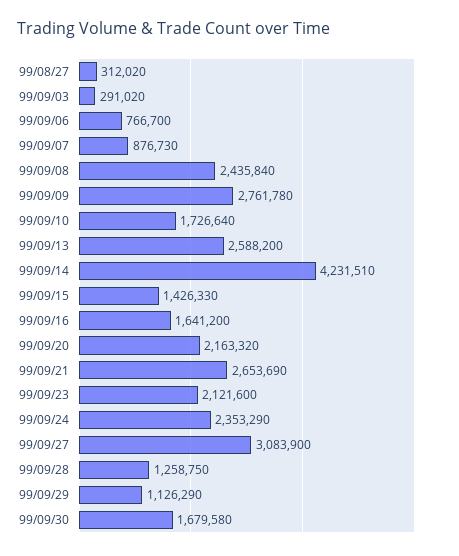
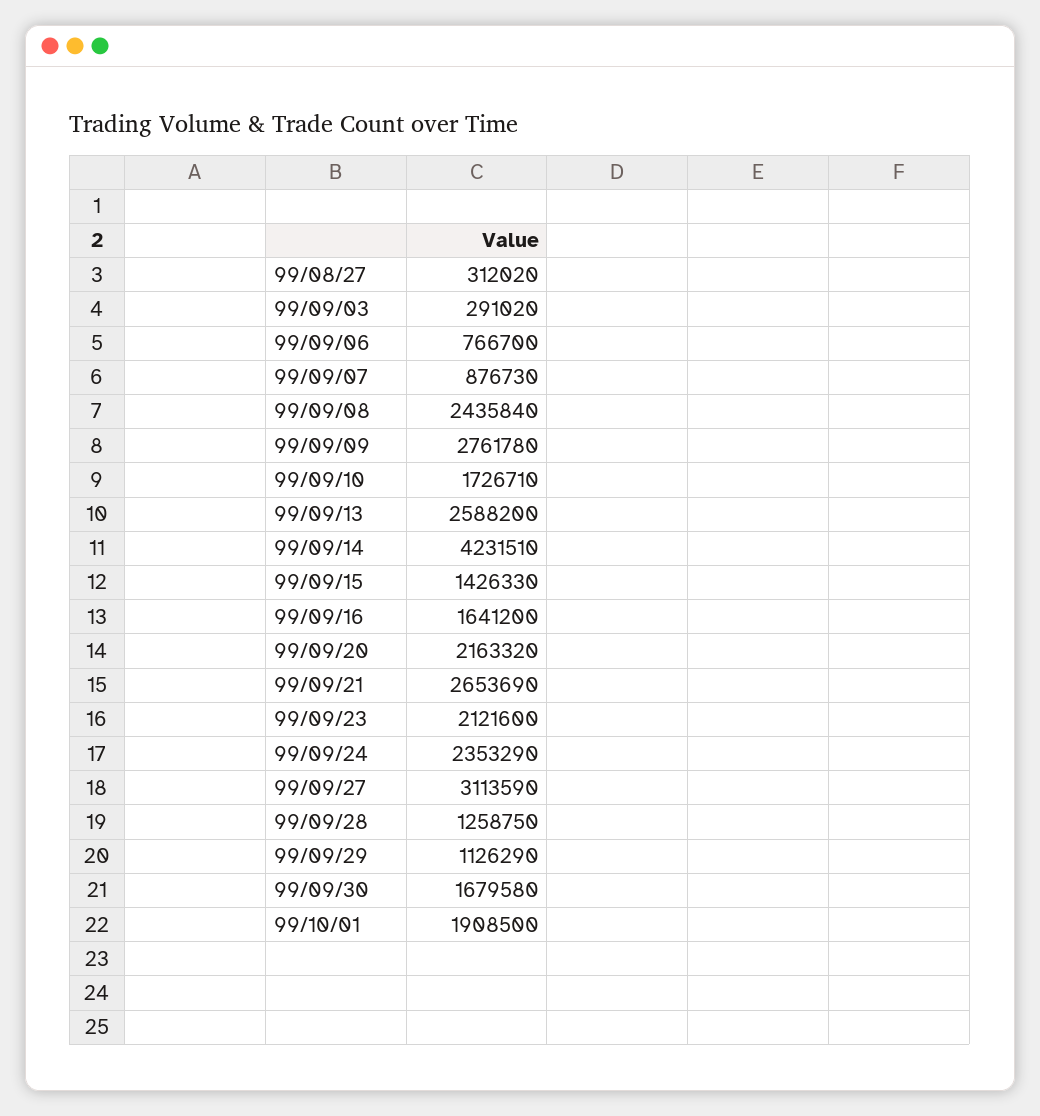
99/09/10: 1726640 -> 1726710
99/09/27: 3083900 -> 3113590
99/10/01: none -> 1908500

